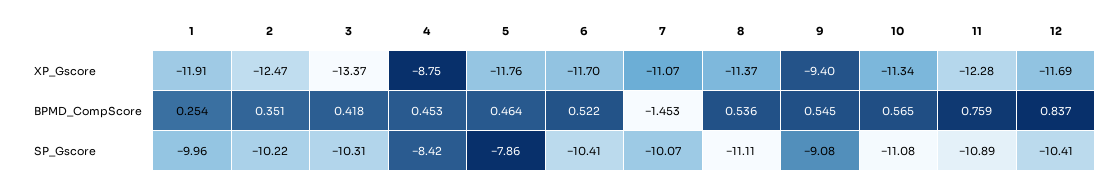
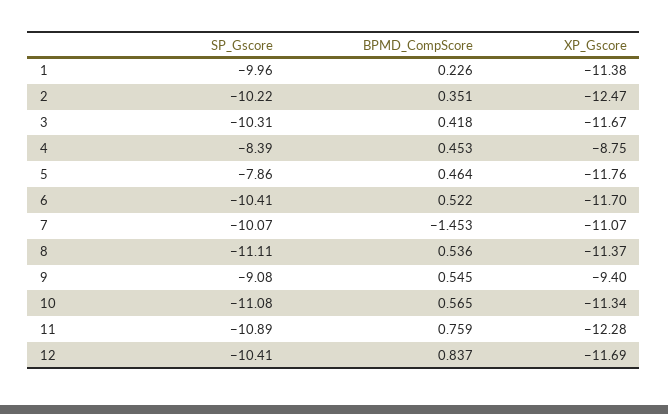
1, XP_Gscore: -11.91 -> -11.38
3, XP_Gscore: -13.37 -> -11.67
1, BPMD_CompScore: 0.254 -> 0.226
4, SP_Gscore: -8.42 -> -8.39

